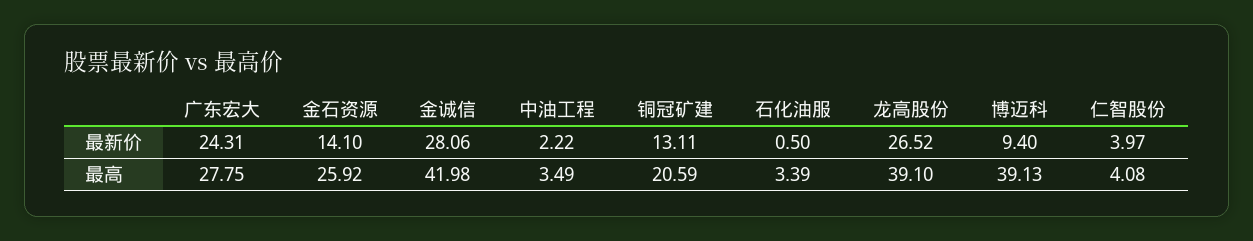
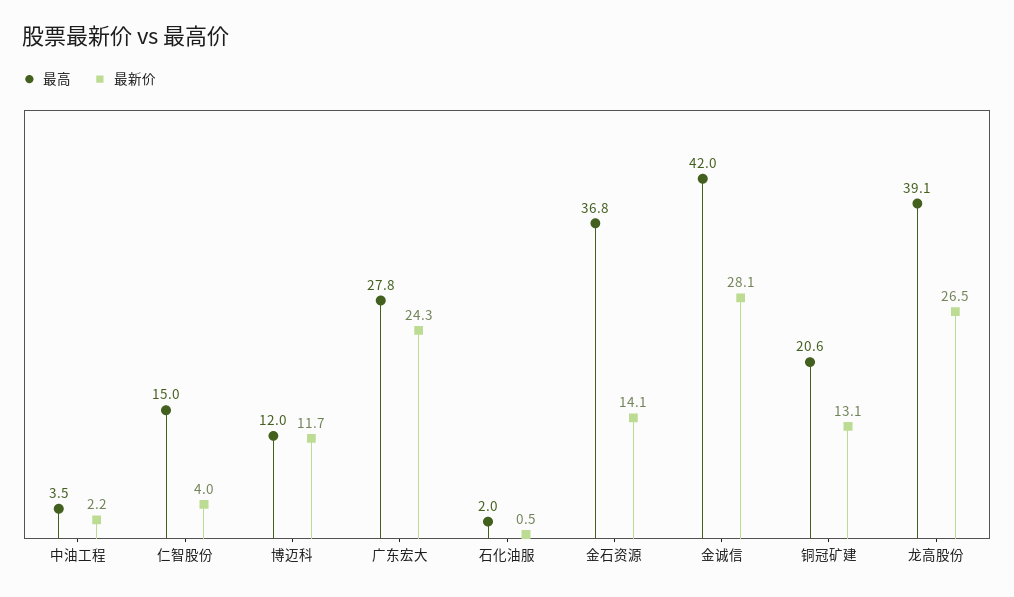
最新价, 博迈科: 9.4 -> 11.7
最高, 金石资源: 25.92 -> 36.8
最高, 石化油服: 3.39 -> 2
最高, 博迈科: 39.13 -> 12
最高, 仁智股份: 4.08 -> 15

